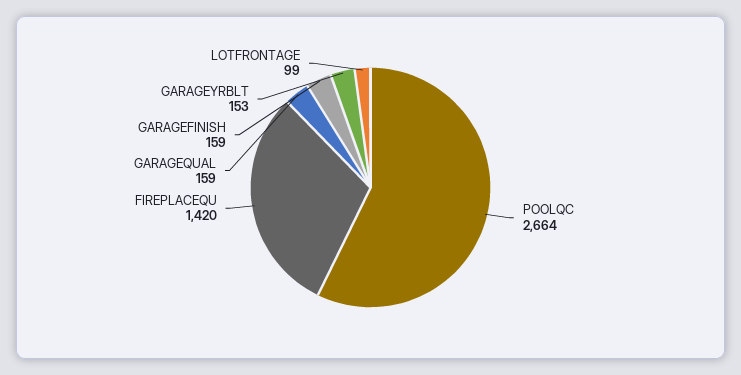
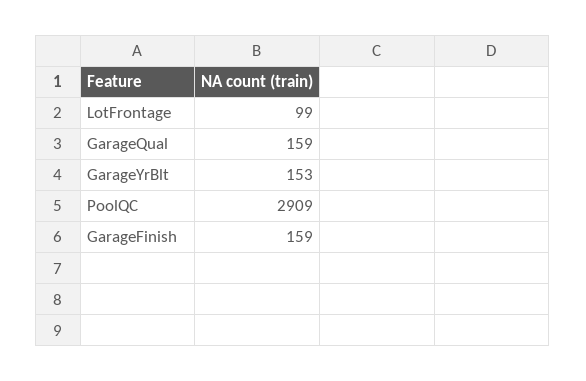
POOLQC: 2664 -> 2909
FIREPLACEQU: 1420 -> none

